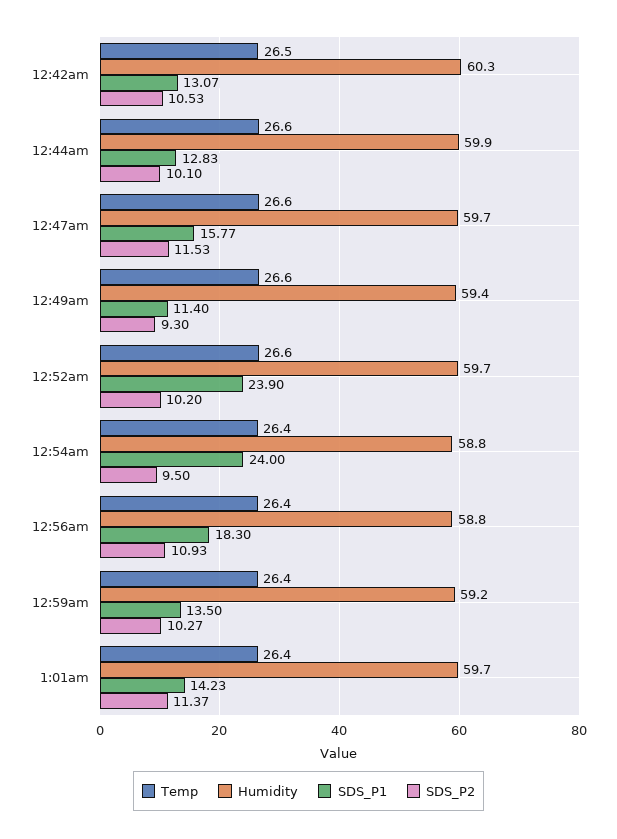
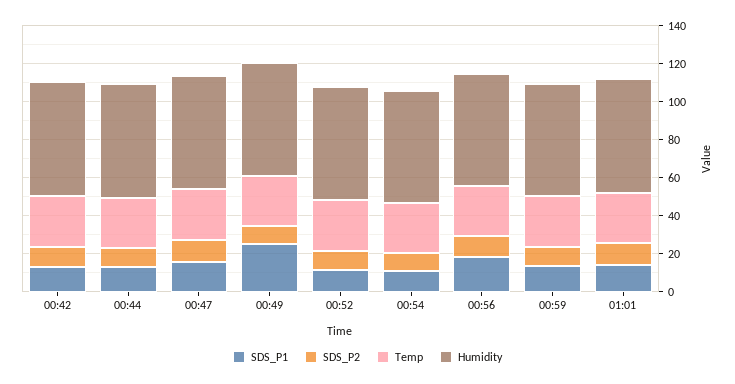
SDS_P1, 12:49am: 11.4 -> 25
SDS_P1, 12:52am: 23.9 -> 10
SDS_P1, 12:54am: 24 -> 10

